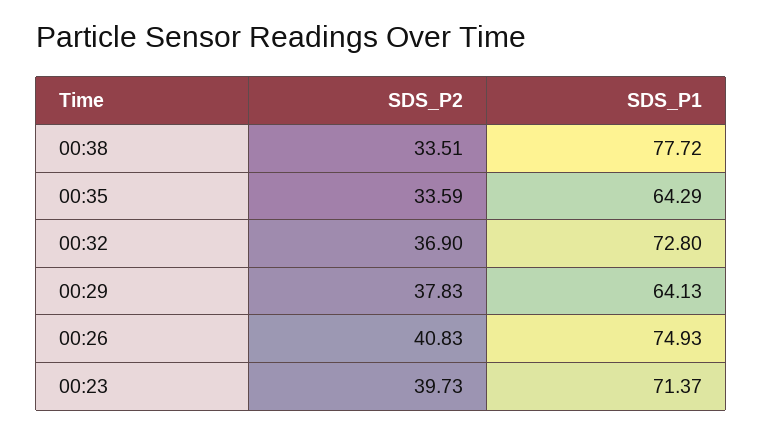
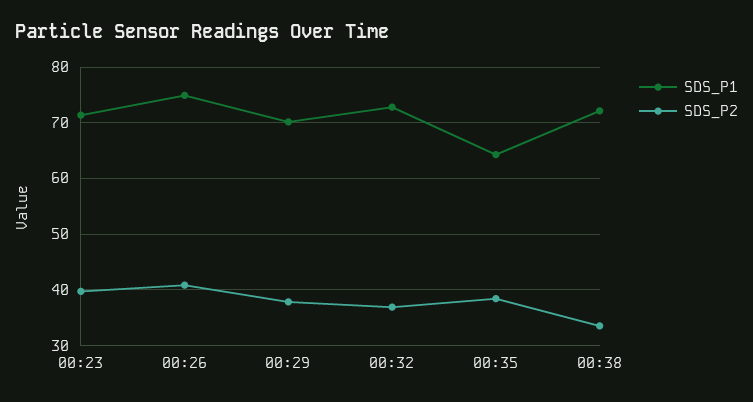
SDS_P1, 00:38: 77.72 -> 72
SDS_P2, 00:35: 33.59 -> 38
SDS_P1, 00:29: 64.13 -> 70

